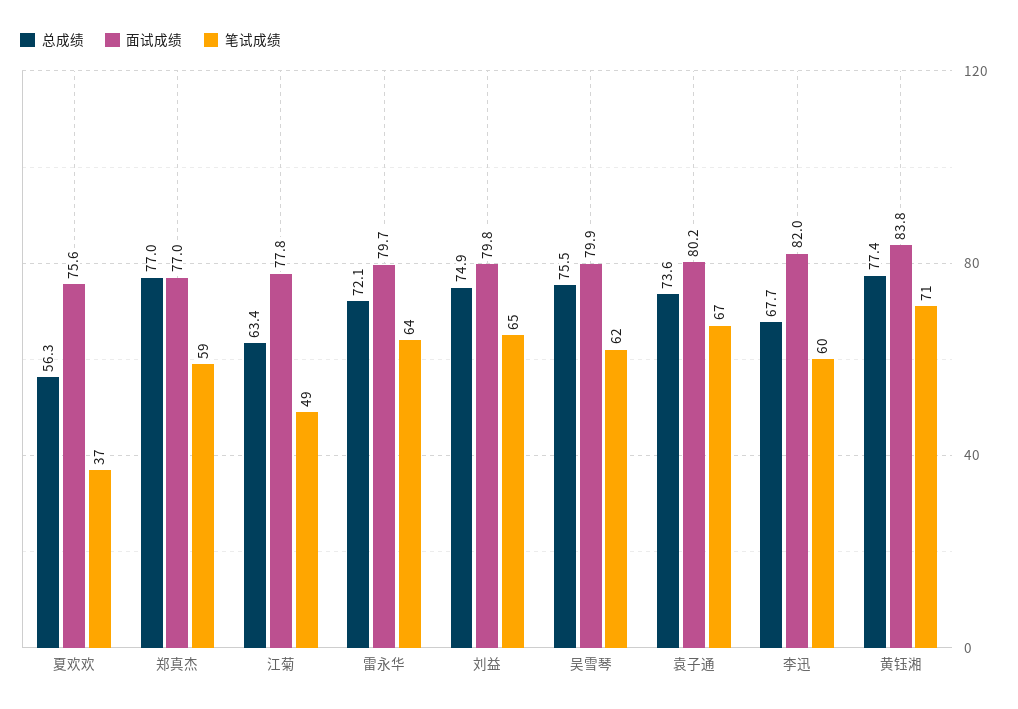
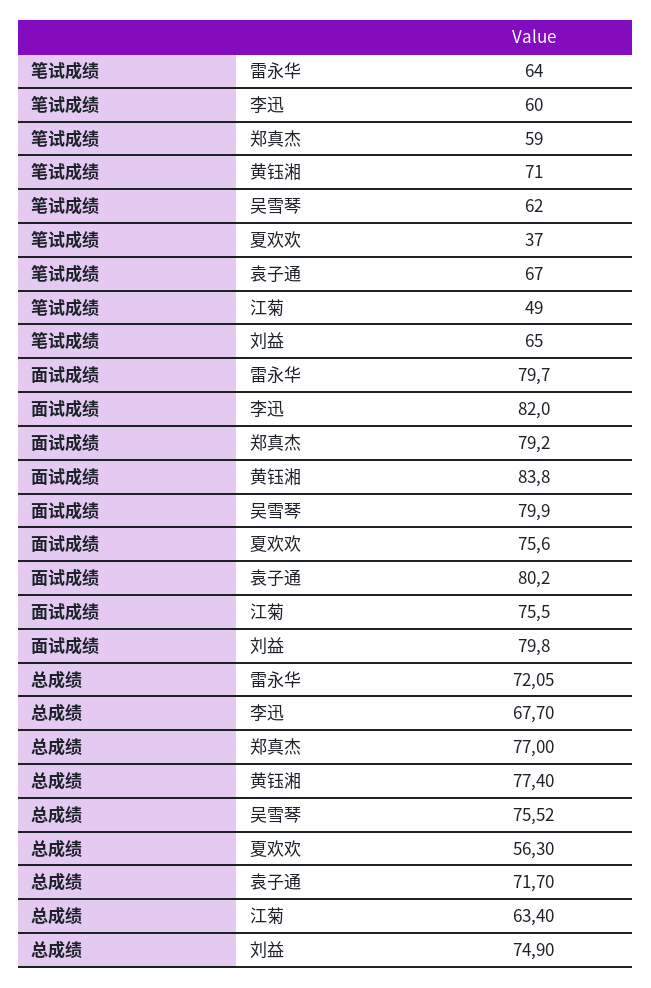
面试成绩, 郑真杰: 77 -> 79.2
面试成绩, 江菊: 77.8 -> 75.5
总成绩, 袁子通: 73.6 -> 71.7

